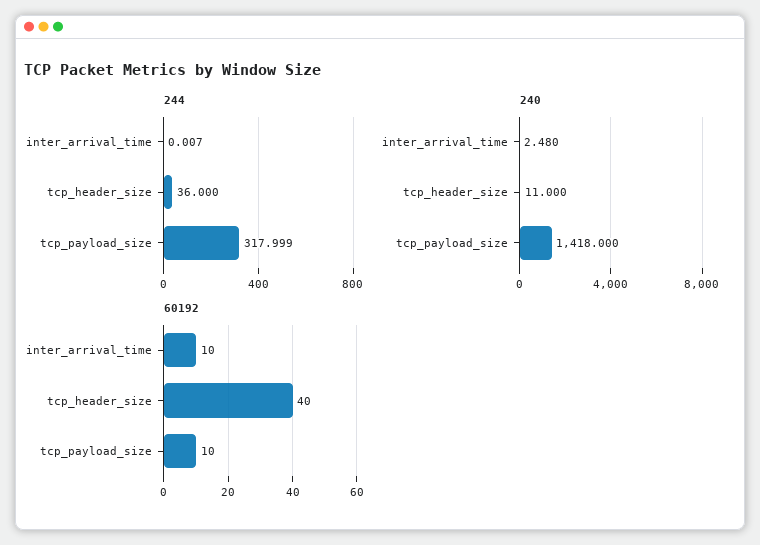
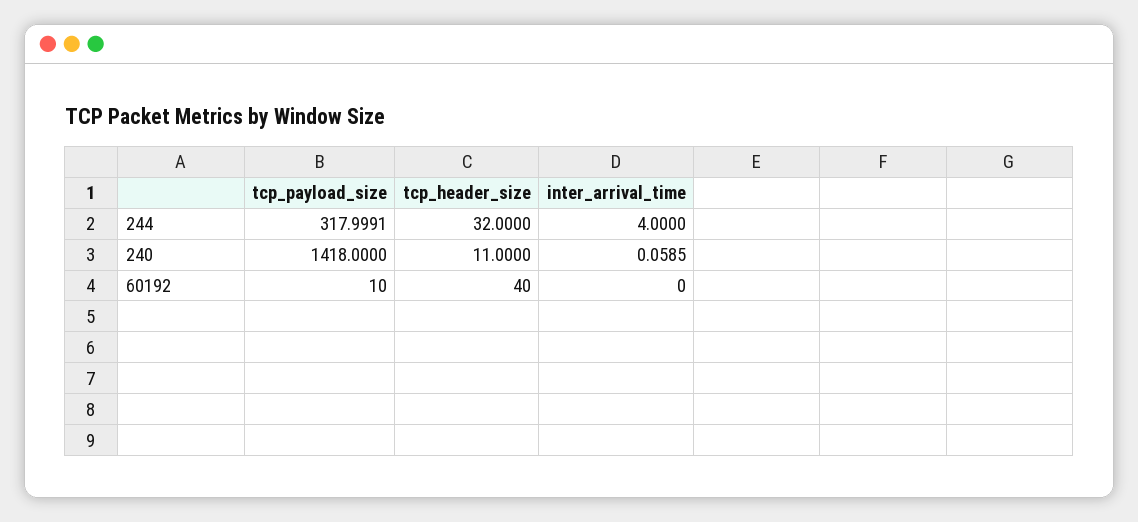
244, inter_arrival_time: 0.007 -> 4
244, tcp_header_size: 36 -> 32
240, inter_arrival_time: 2.48 -> 0.0585
60192, inter_arrival_time: 10 -> 0

